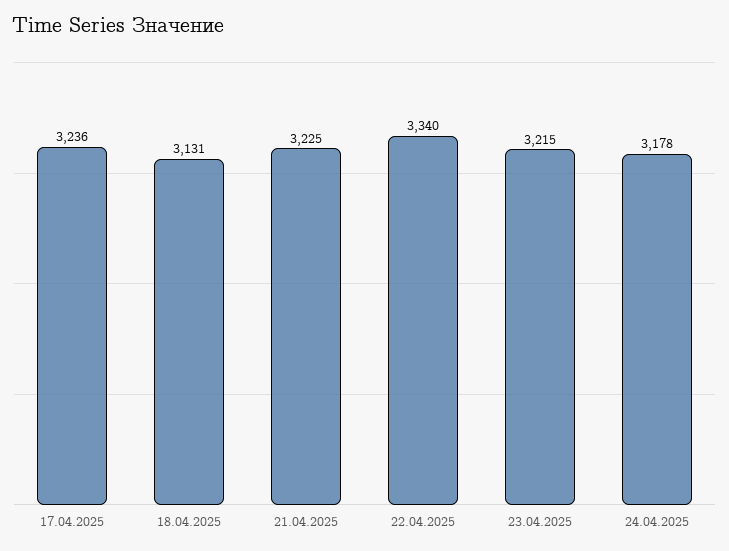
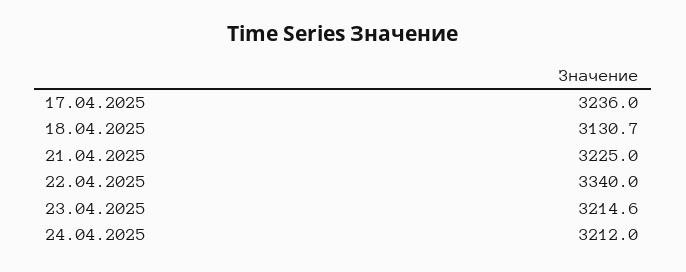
24.04.2025: 3178 -> 3212

